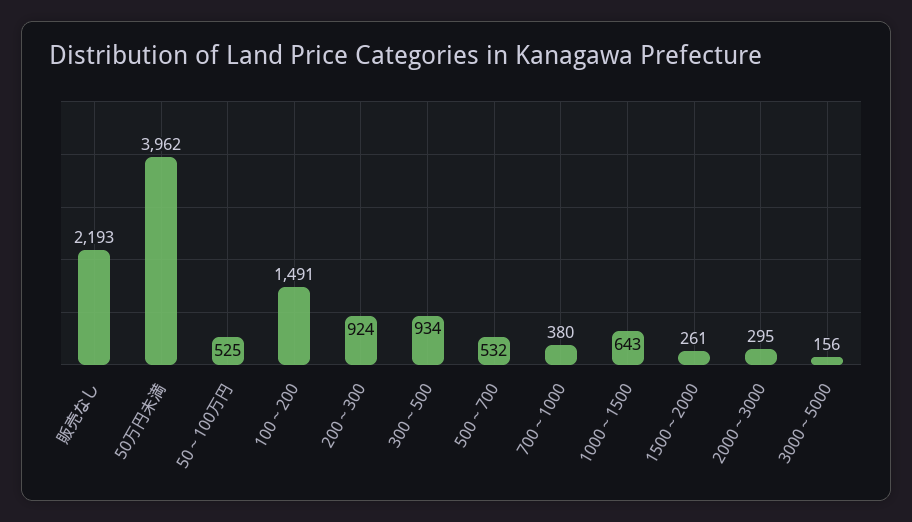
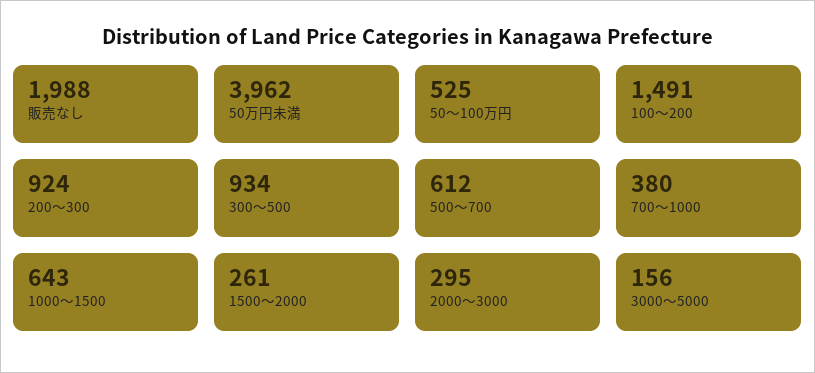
販売なし: 2193 -> 1988
500～700: 532 -> 612

